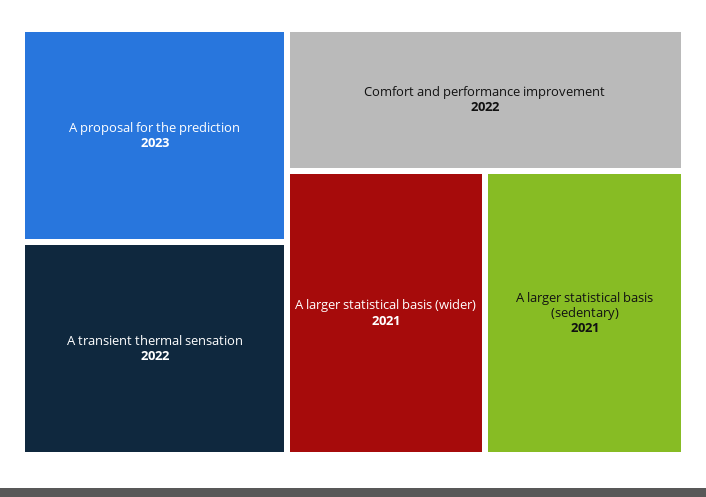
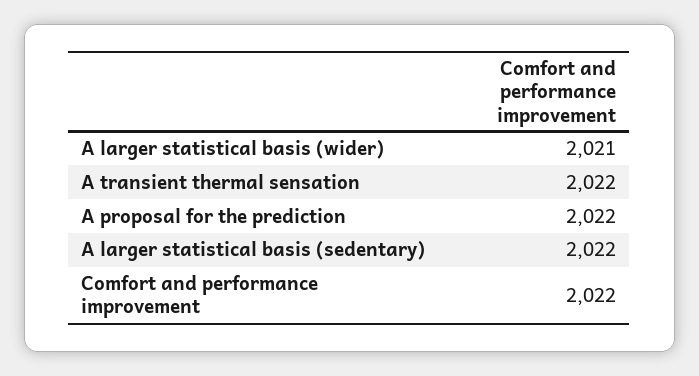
A proposal for the prediction: 2023 -> 2022
A larger statistical basis (sedentary): 2021 -> 2022

